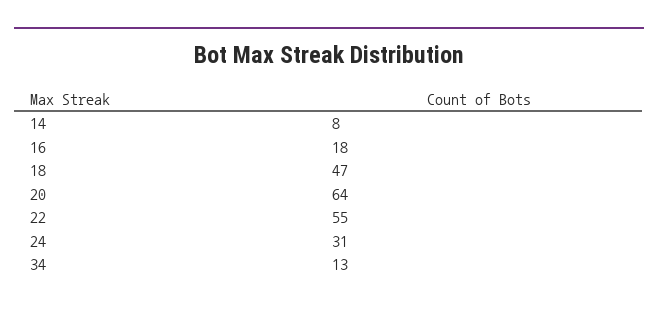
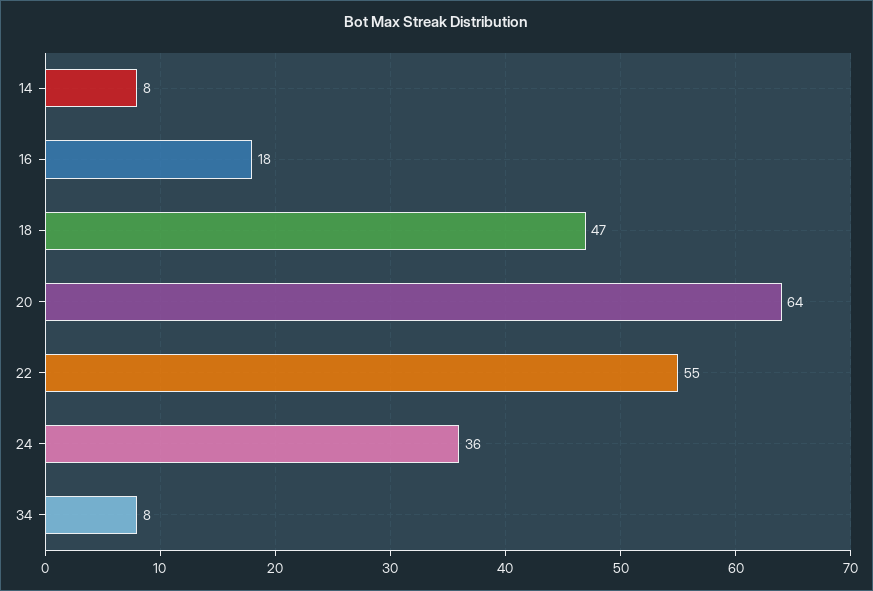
24: 31 -> 36
34: 13 -> 8

